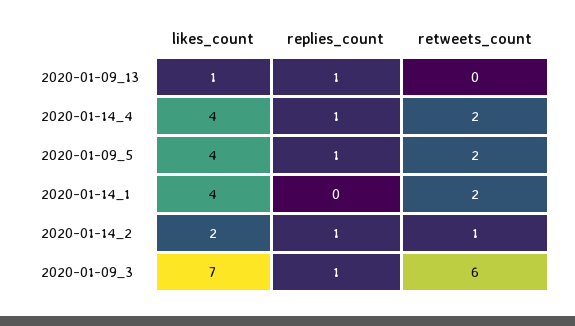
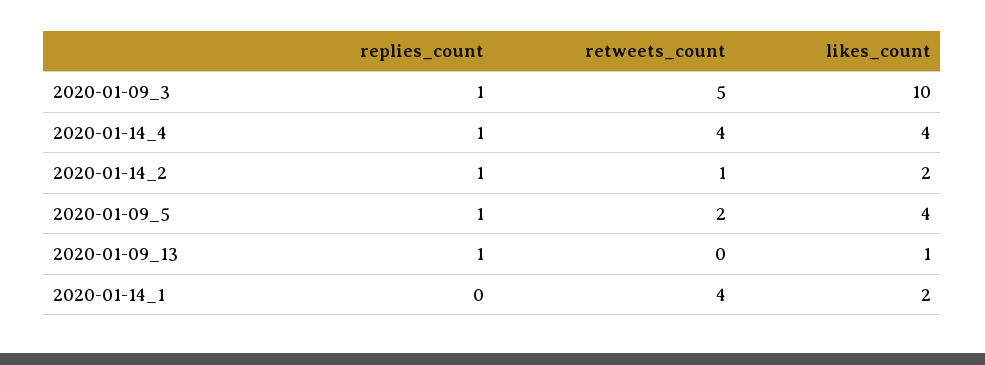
retweets_count, 2020-01-14_4: 2 -> 4
likes_count, 2020-01-14_1: 4 -> 2
retweets_count, 2020-01-14_1: 2 -> 4
likes_count, 2020-01-09_3: 7 -> 10
retweets_count, 2020-01-09_3: 6 -> 5

